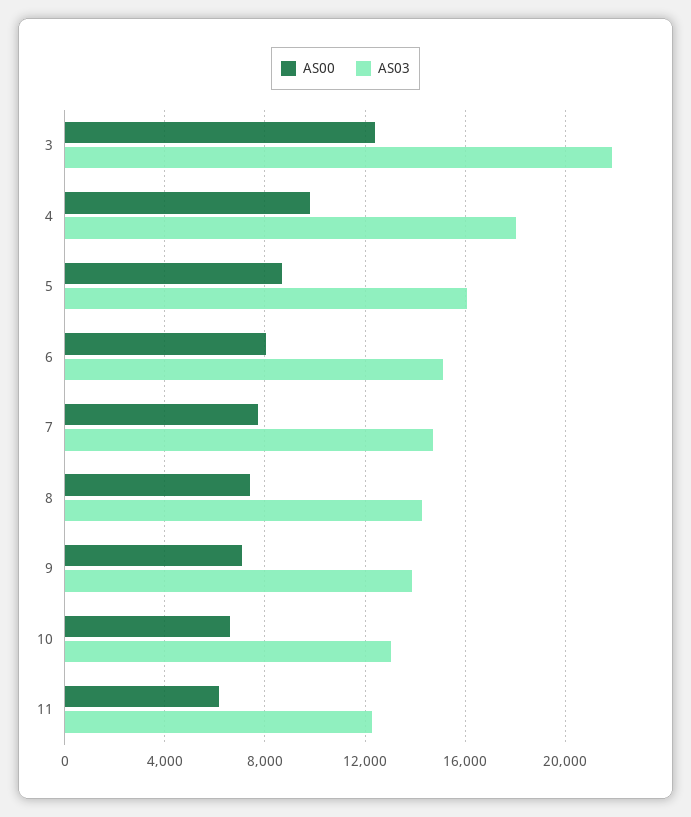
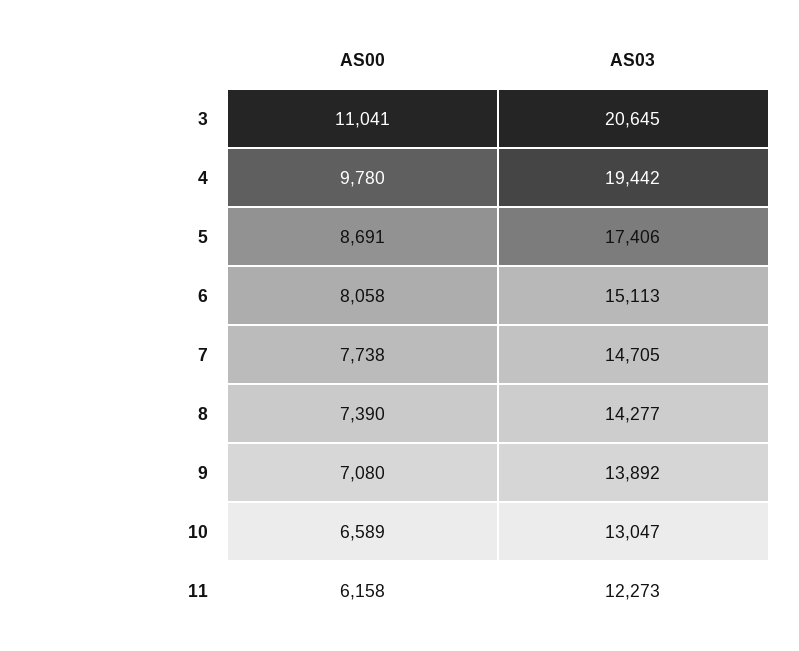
AS00, 3: 12500 -> 11041
AS03, 3: 22000 -> 20645
AS03, 4: 18000 -> 19442
AS03, 5: 16000 -> 17406

